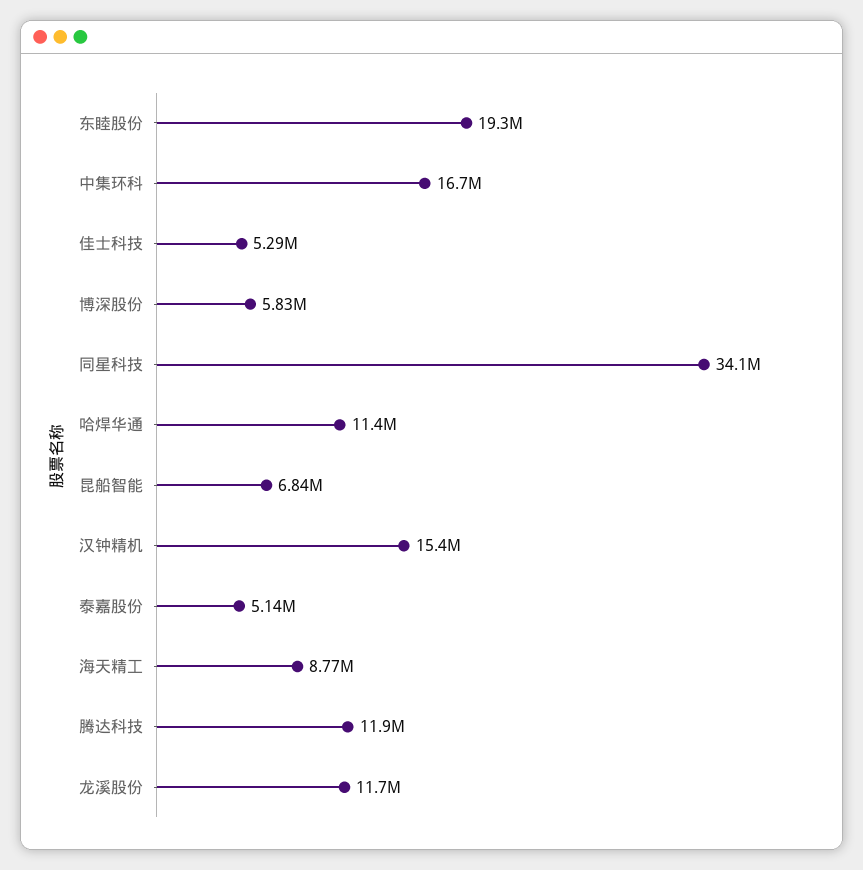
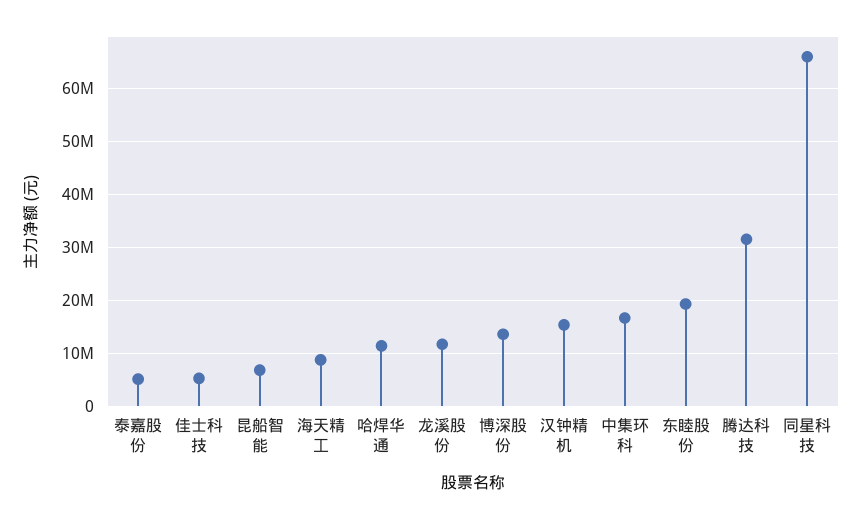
博深股份: 5830000 -> 14000000
同星科技: 34100000 -> 66000000
腾达科技: 11900000 -> 32000000

